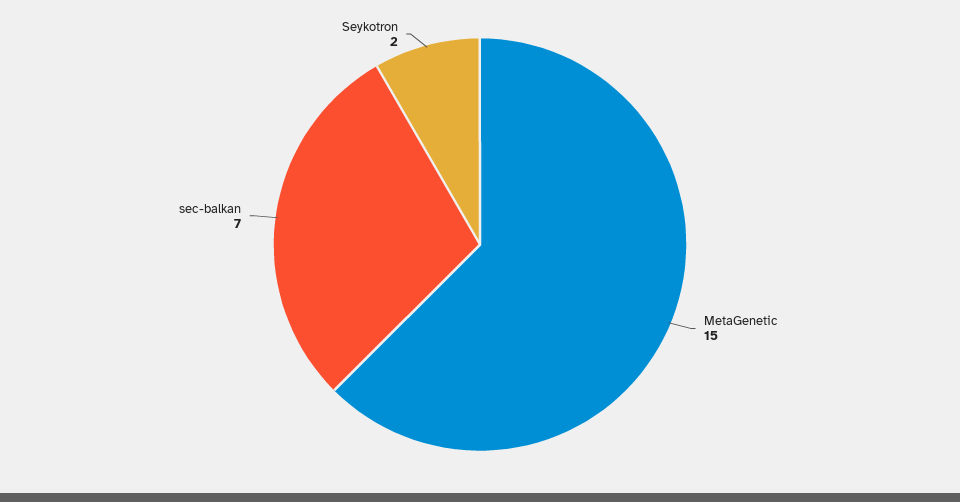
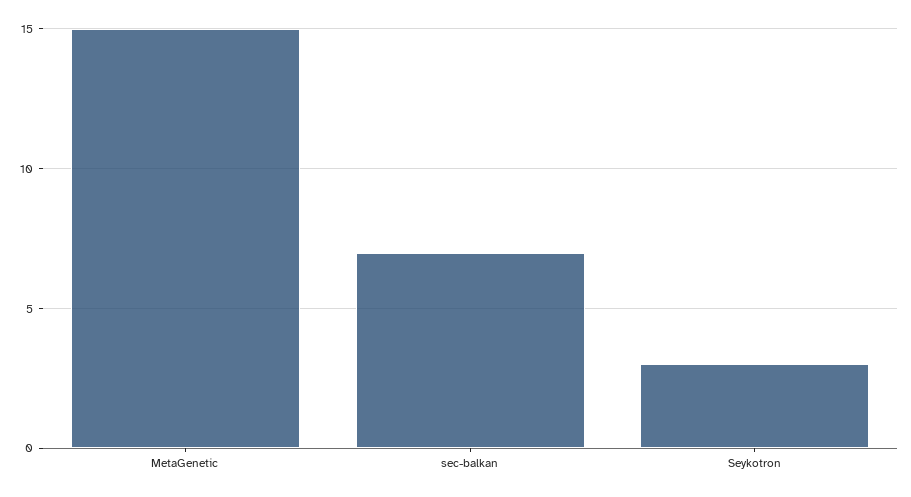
Seykotron: 2 -> 3

